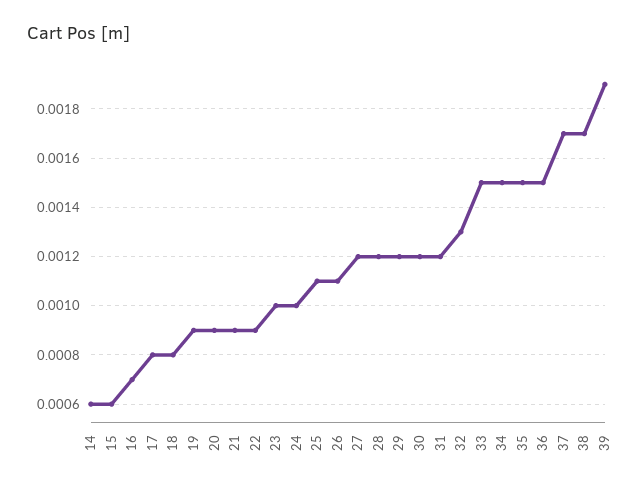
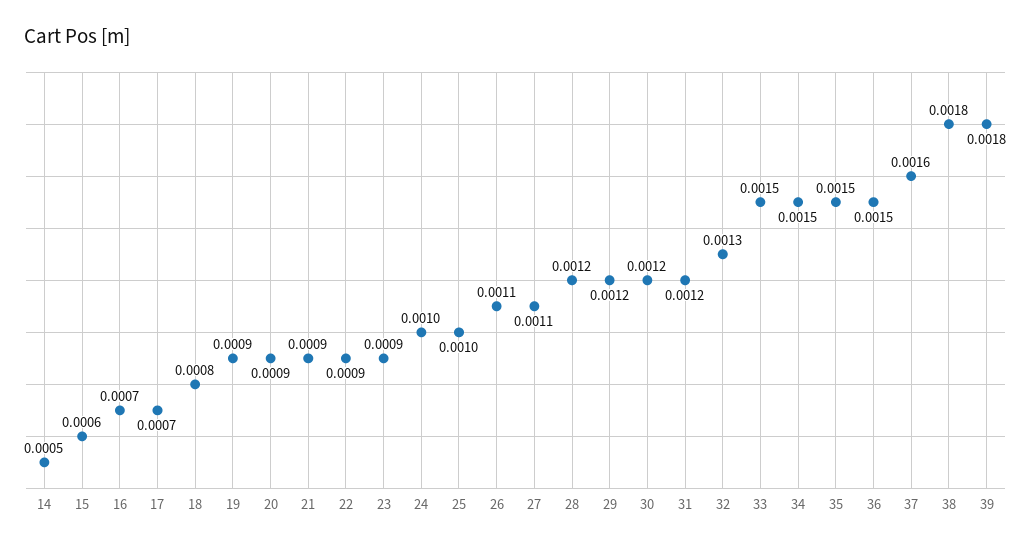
14: 0.0006 -> 0.0005
17: 0.0008 -> 0.0007
23: 0.001 -> 0.0009
25: 0.0011 -> 0.001
27: 0.0012 -> 0.0011
37: 0.0017 -> 0.0016
38: 0.0017 -> 0.0018
39: 0.0019 -> 0.0018

